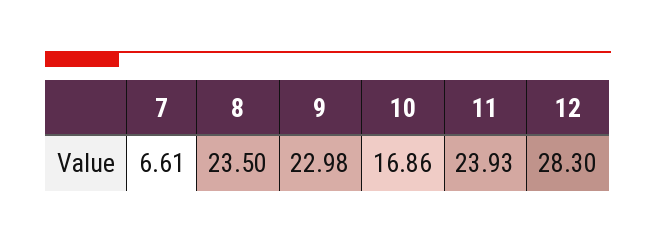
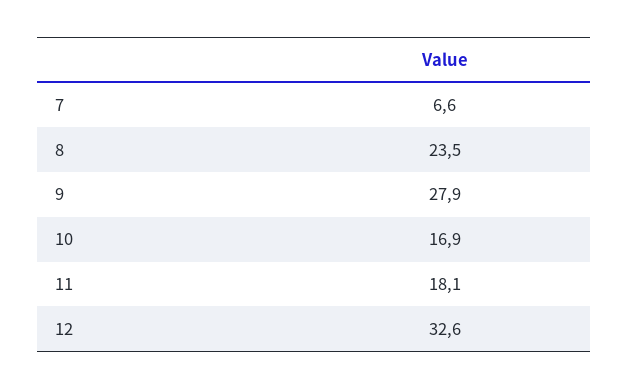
9: 22.98 -> 27.9
11: 23.93 -> 18.1
12: 28.3 -> 32.6

